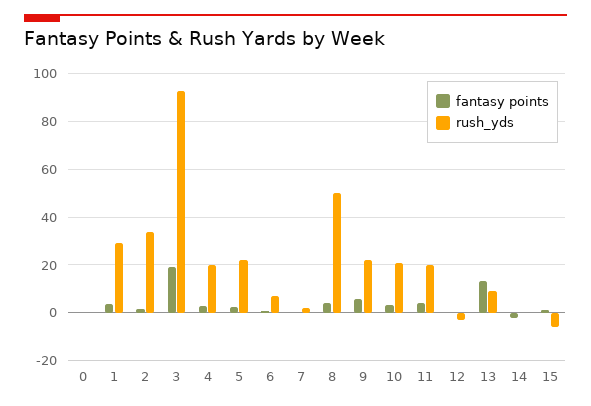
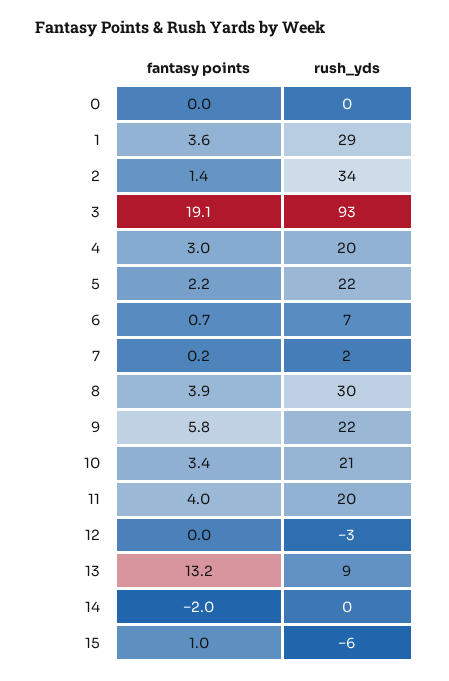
rush_yds, 8: 50 -> 30

